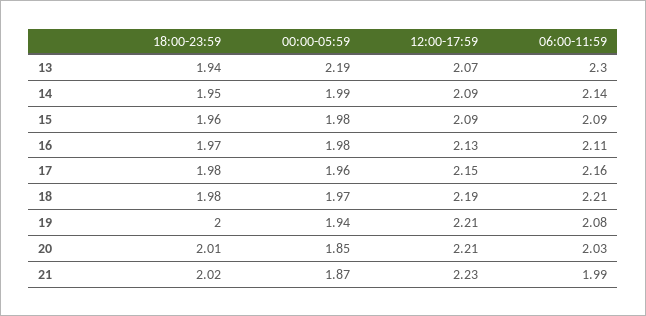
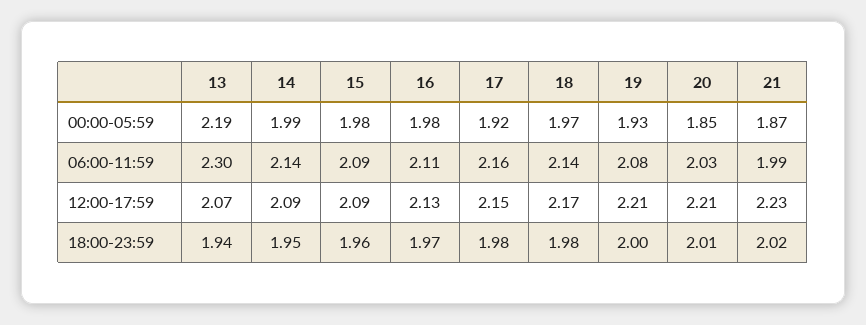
00:00-05:59, 17: 1.96 -> 1.92
12:00-17:59, 18: 2.19 -> 2.17
06:00-11:59, 18: 2.21 -> 2.14
00:00-05:59, 19: 1.94 -> 1.93

